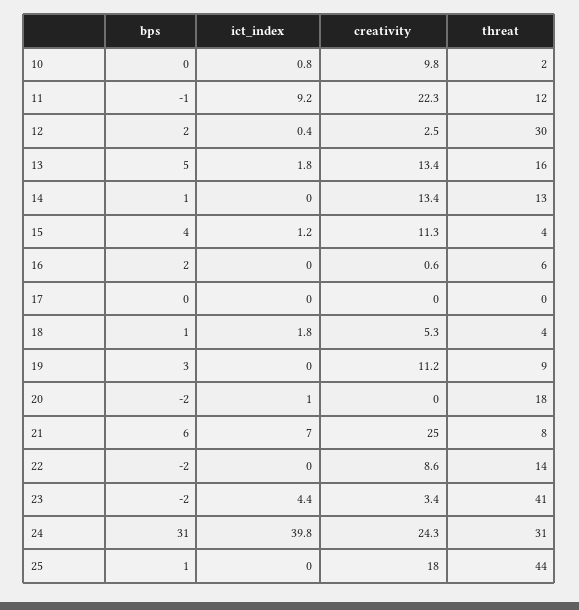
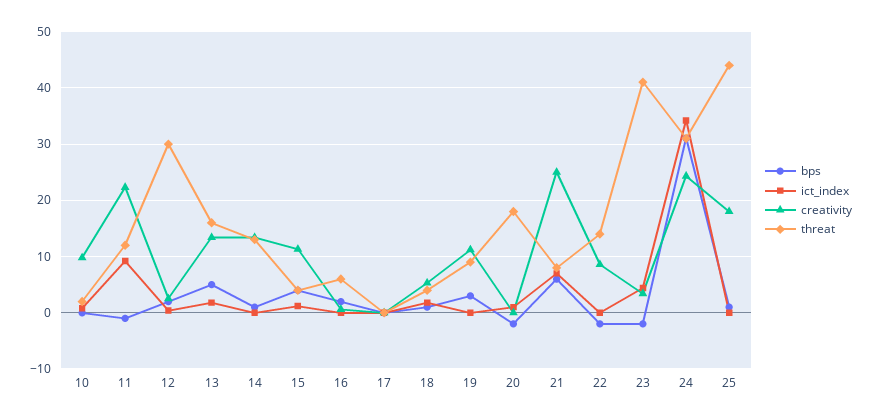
ict_index, 24: 39.8 -> 34

